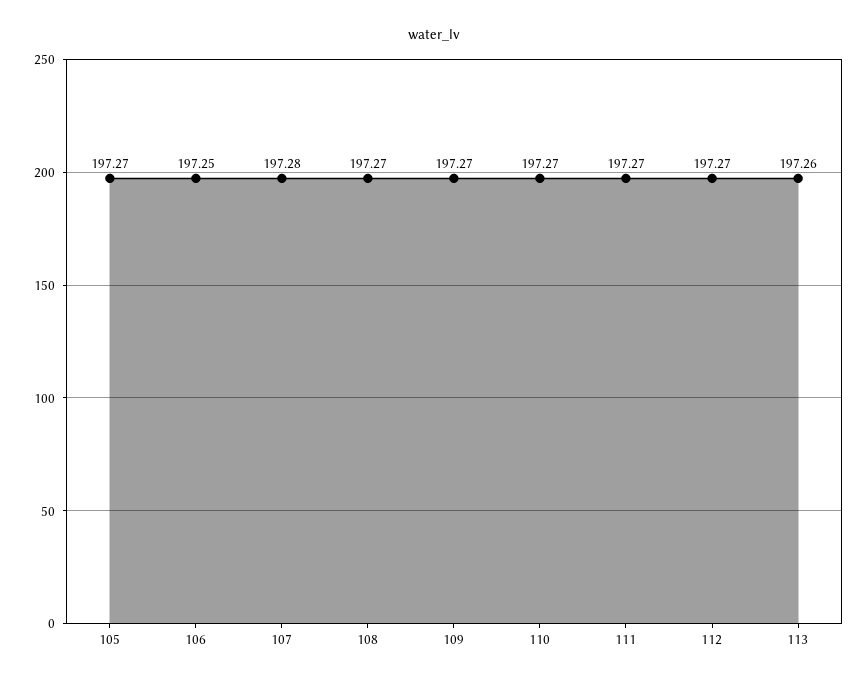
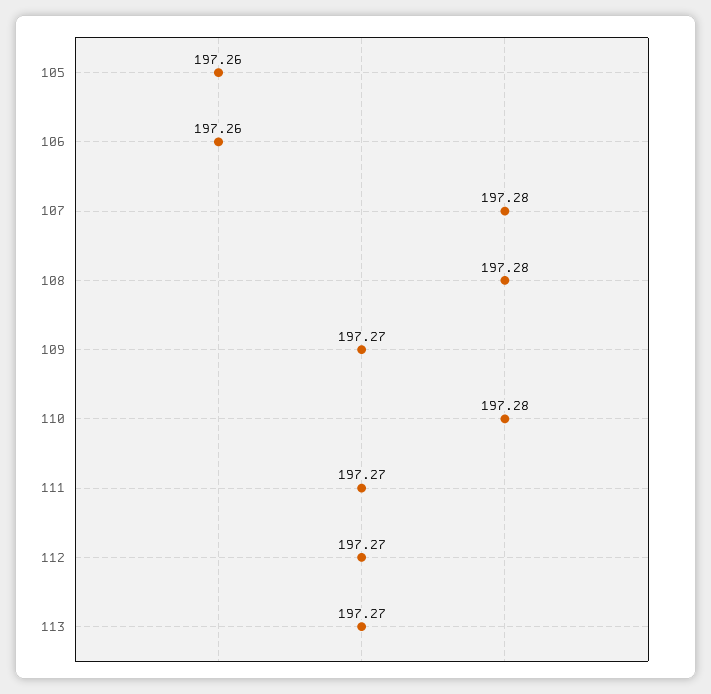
105: 197.27 -> 197.26
106: 197.25 -> 197.26
108: 197.27 -> 197.28
110: 197.27 -> 197.28
113: 197.26 -> 197.27

